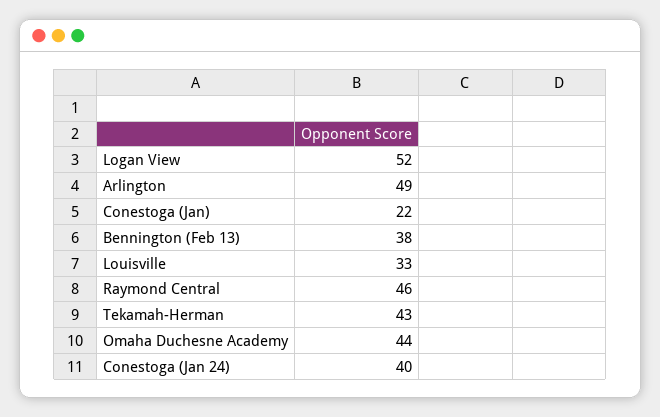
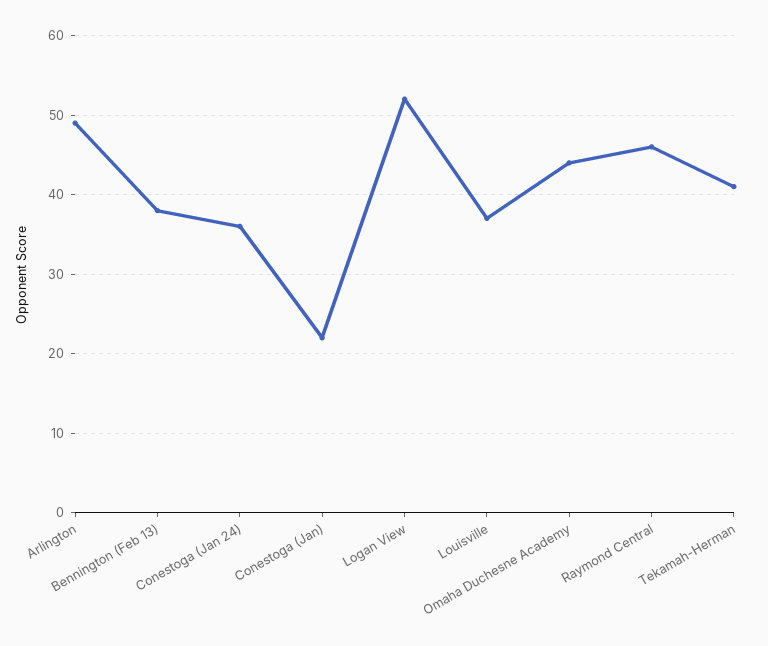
Louisville: 33 -> 37
Tekamah-Herman: 43 -> 41
Conestoga (Jan 24): 40 -> 36

